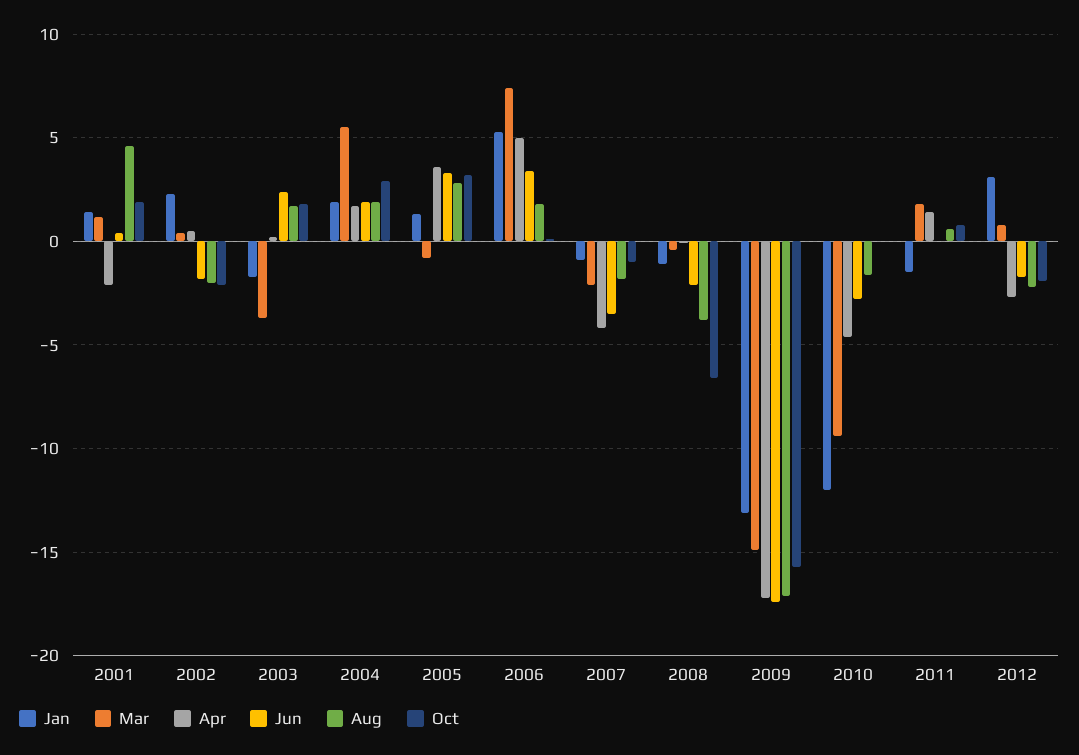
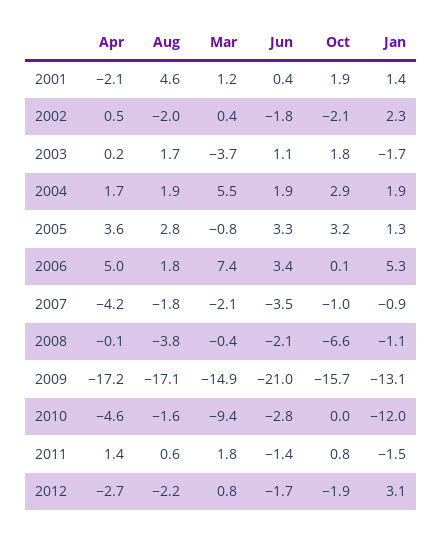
Jun, 2003: 2.5 -> 1.1
Jun, 2009: -17.5 -> -21
Jun, 2011: 0 -> -1.4

